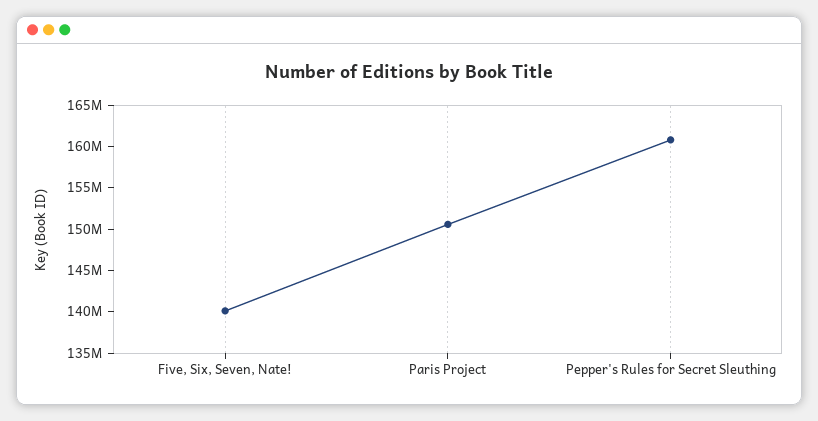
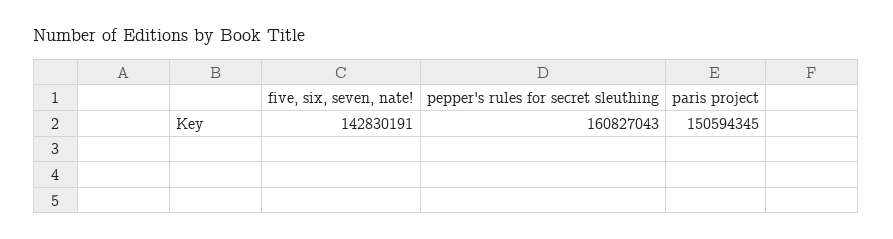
Five, Six, Seven, Nate!: 140000000 -> 142830191

